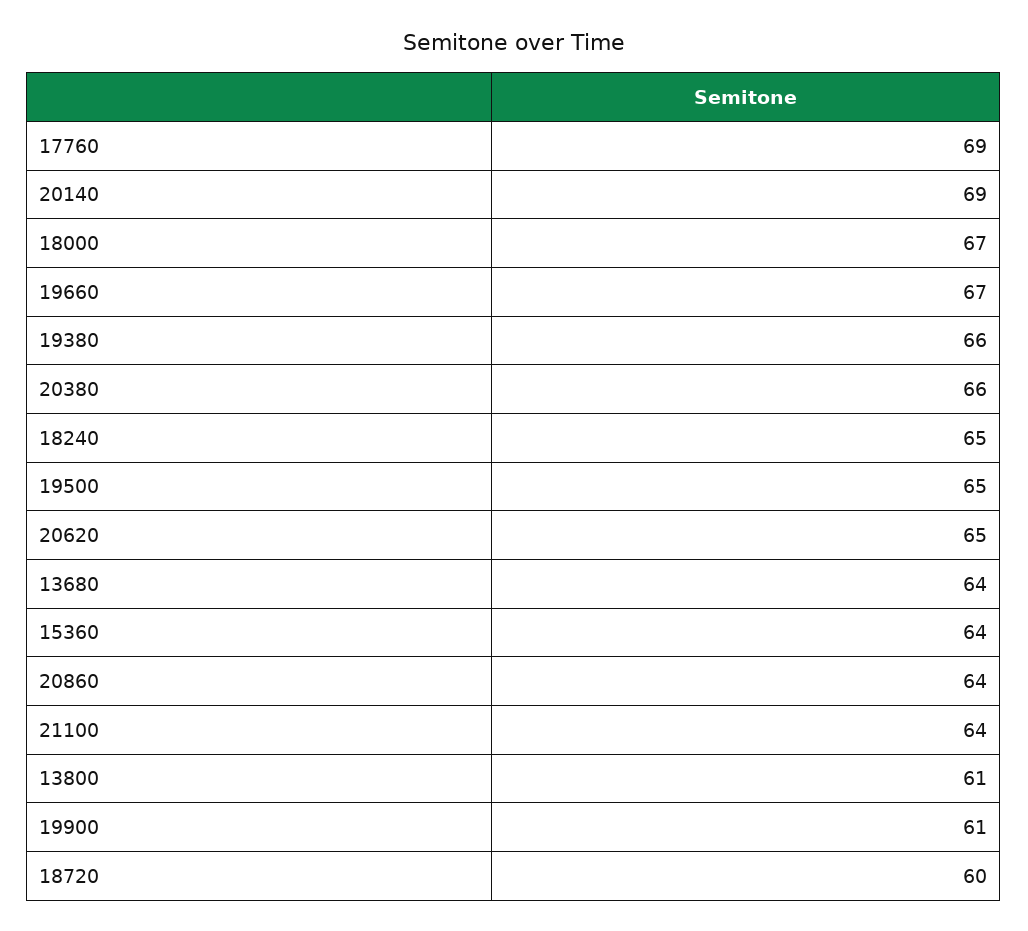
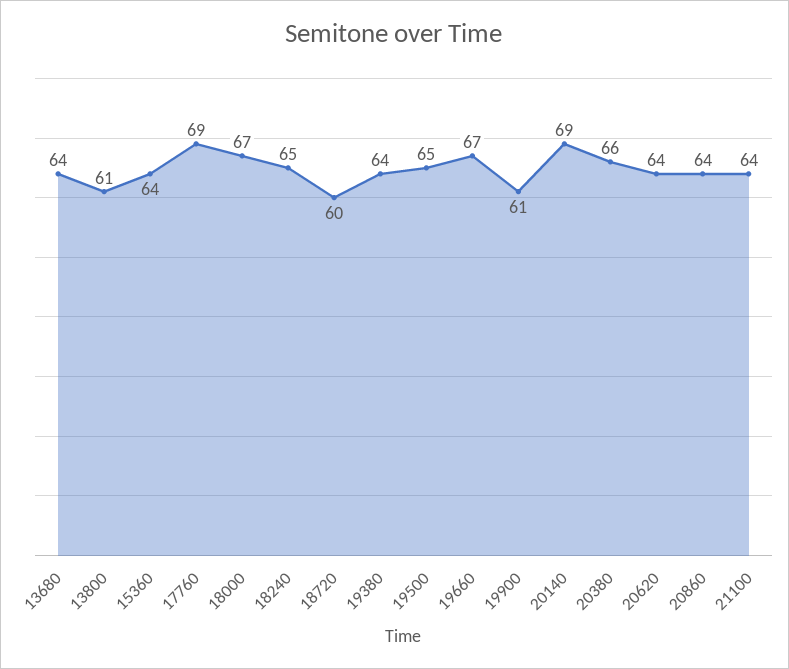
19380: 66 -> 64
20620: 65 -> 64

